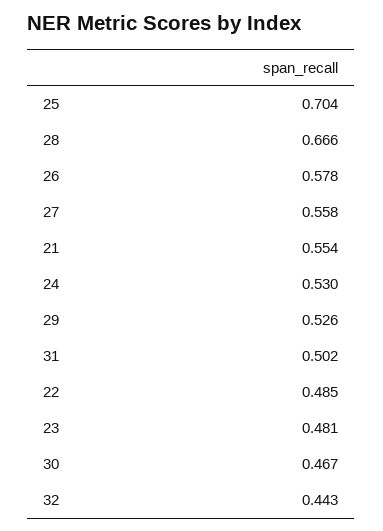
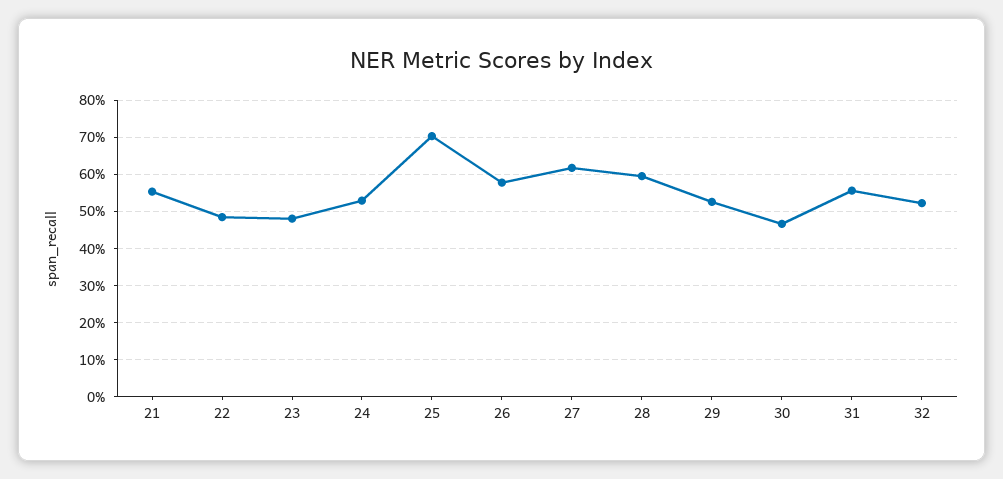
28: 0.666 -> 0.6
27: 0.558 -> 0.62
31: 0.502 -> 0.56
32: 0.443 -> 0.52

